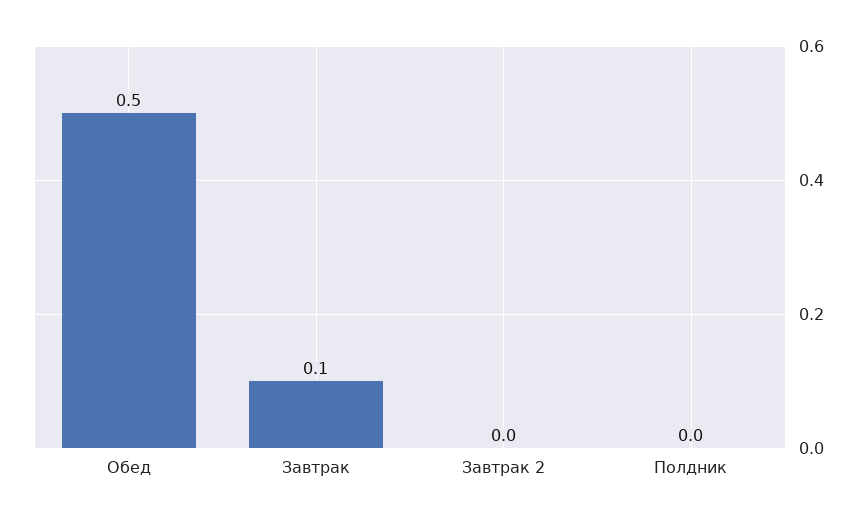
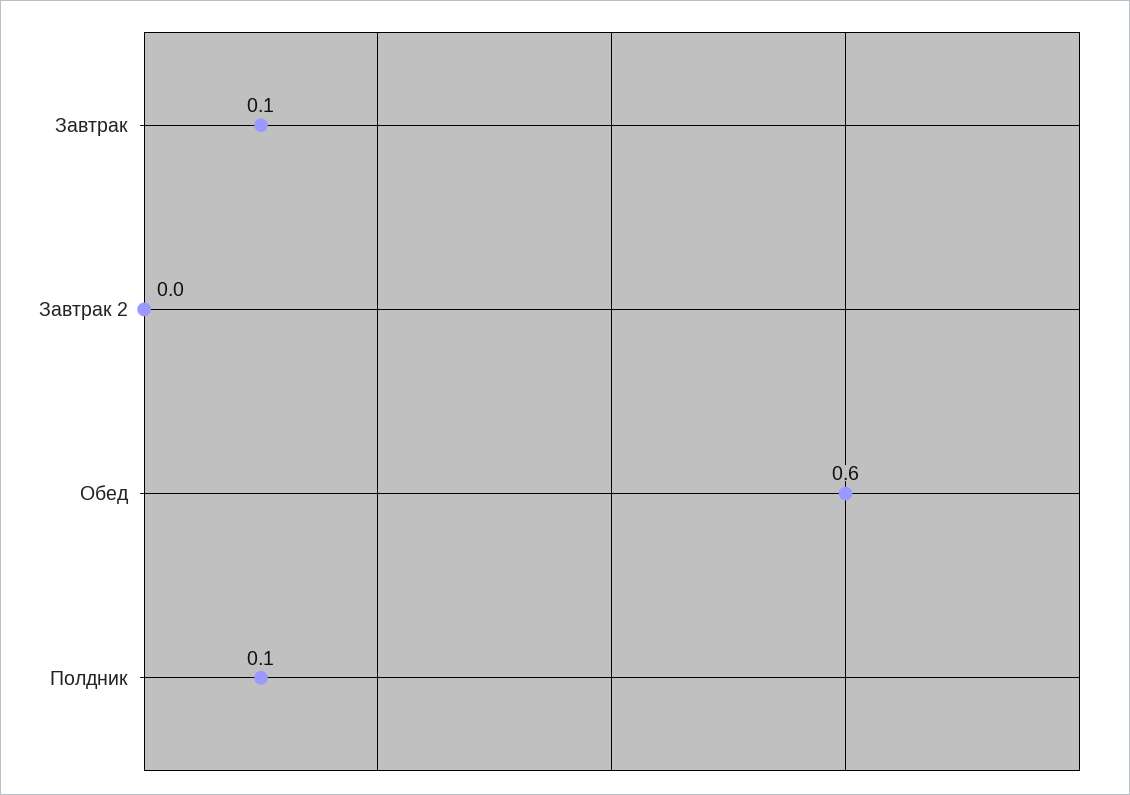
Обед: 0.5 -> 0.6
Полдник: 0 -> 0.1

